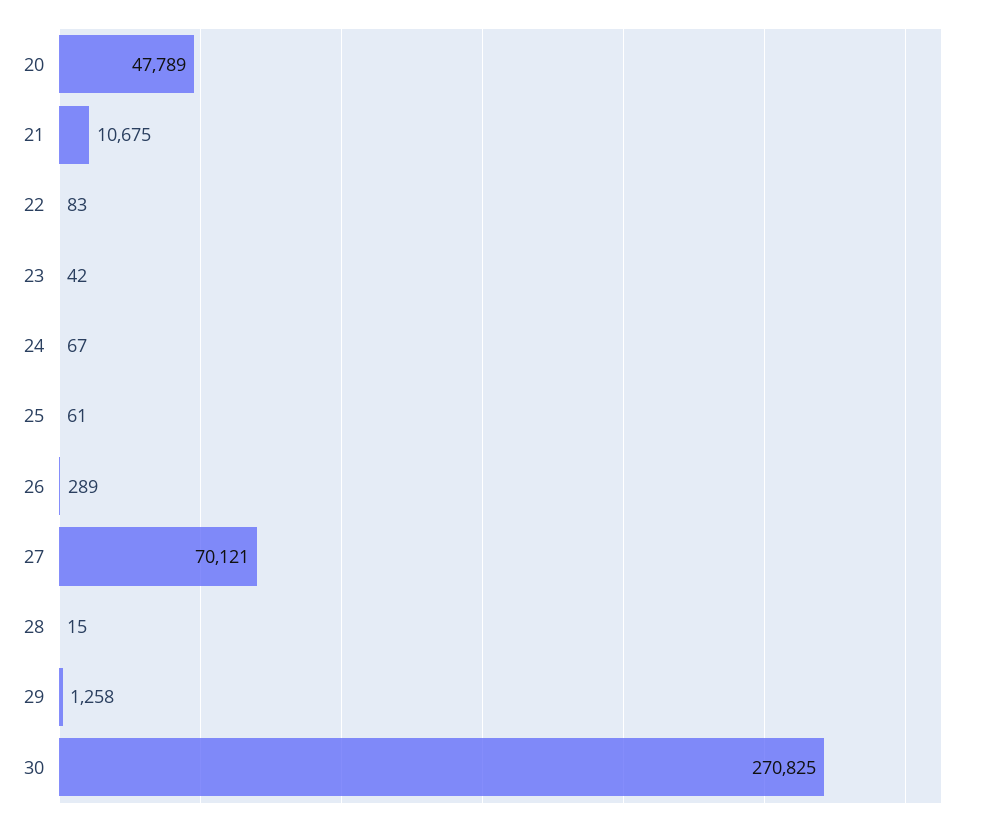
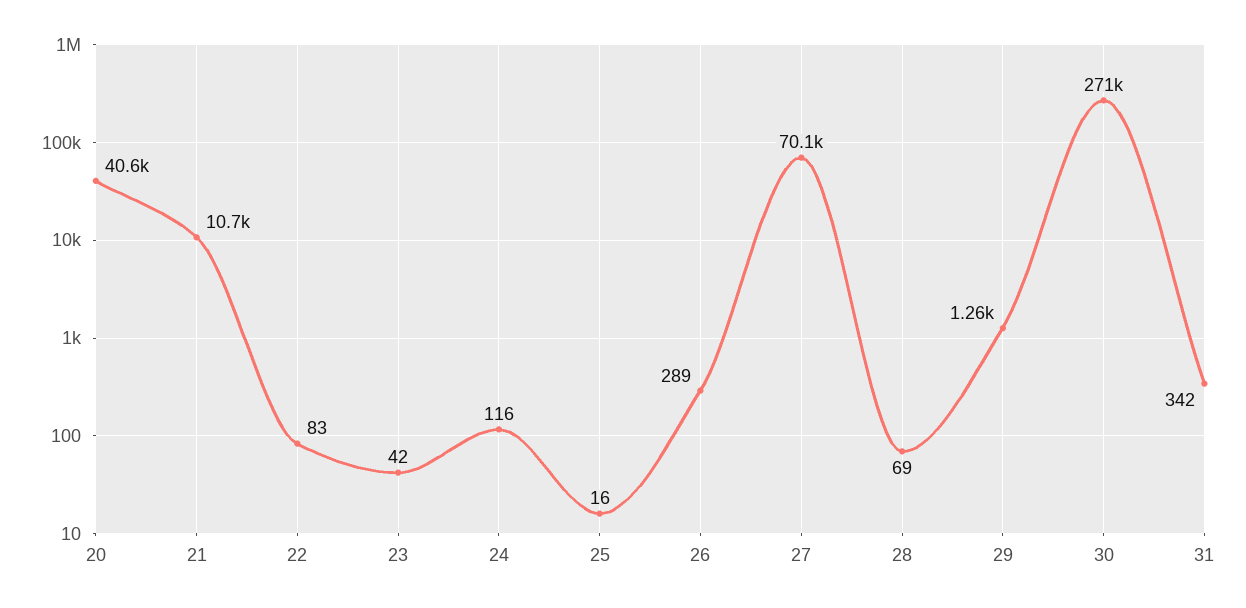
20: 47789 -> 40600
24: 67 -> 116
25: 61 -> 16
28: 15 -> 69
31: none -> 342

